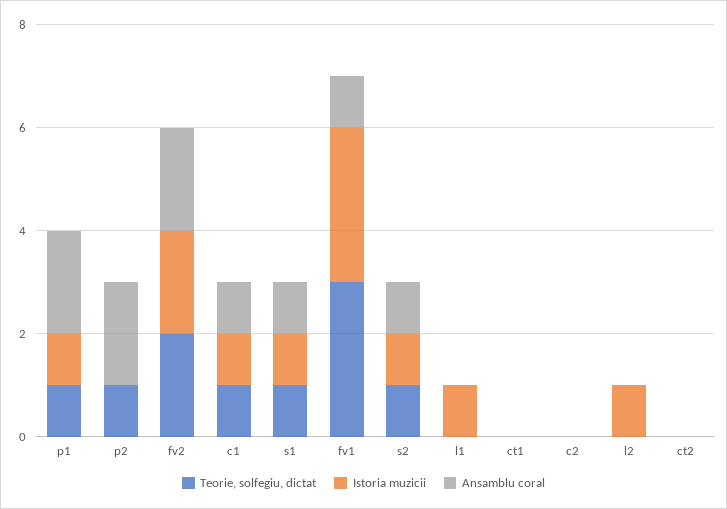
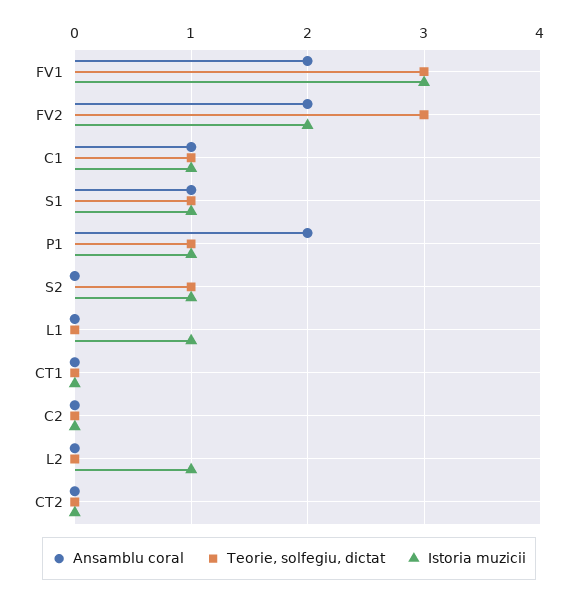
Teorie, solfegiu, dictat, p2: 1 -> none
Istoria muzicii, p2: 0 -> none
Ansamblu coral, p2: 2 -> none
Teorie, solfegiu, dictat, fv2: 2 -> 3
Ansamblu coral, fv1: 1 -> 2
Ansamblu coral, s2: 1 -> 0

